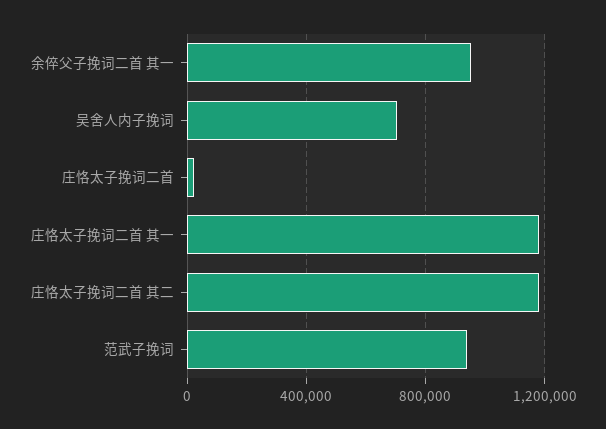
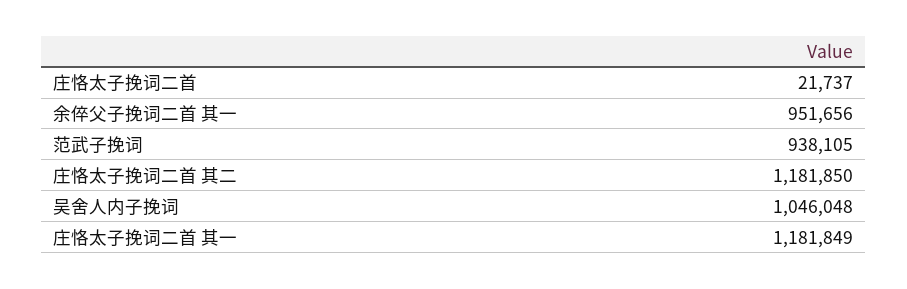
吴舍人内子挽词: 700000 -> 1046048

